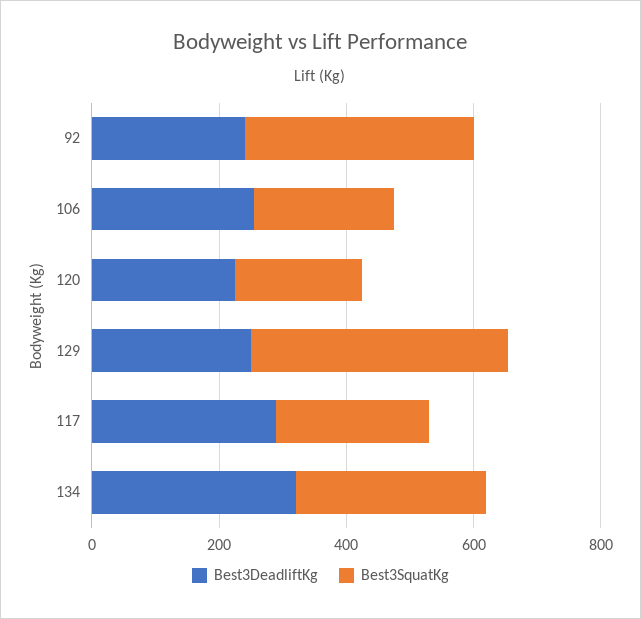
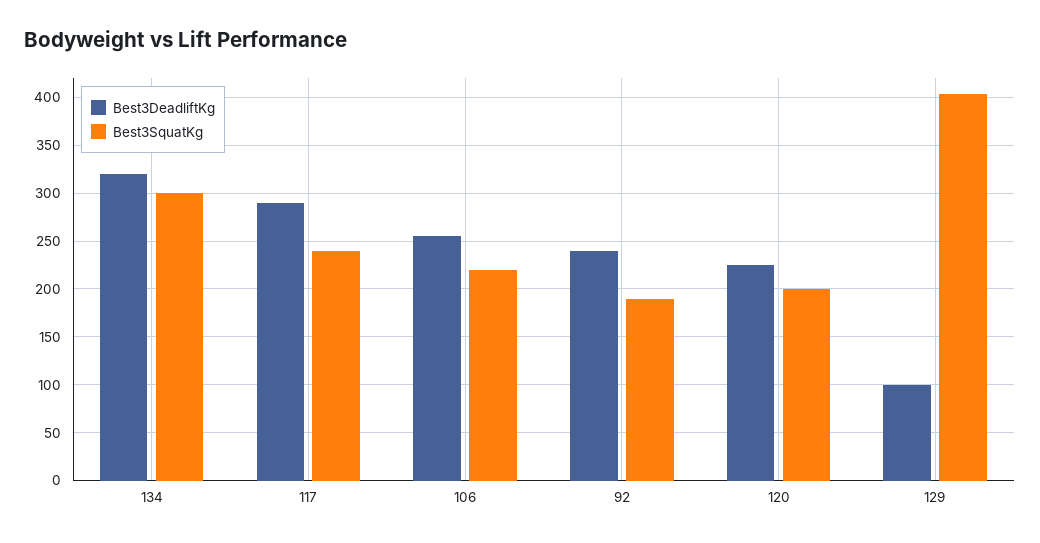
Best3SquatKg, 92: 350 -> 190
Best3DeadliftKg, 129: 250 -> 100

